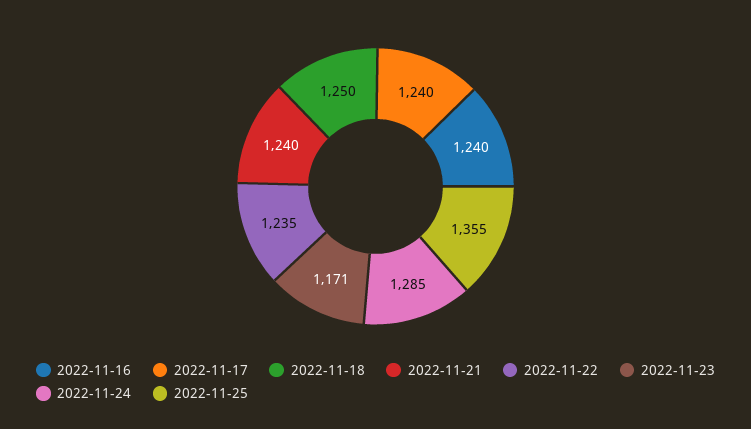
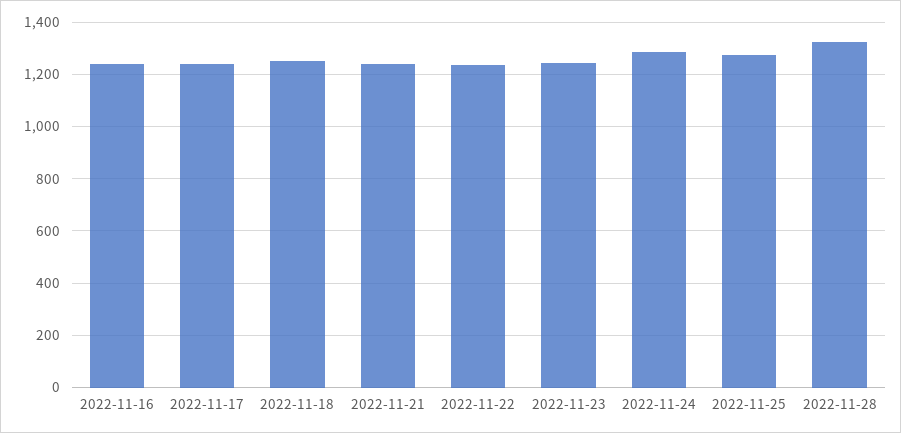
2022-11-23: 1171 -> 1250
2022-11-25: 1355 -> 1275
2022-11-28: none -> 1325

